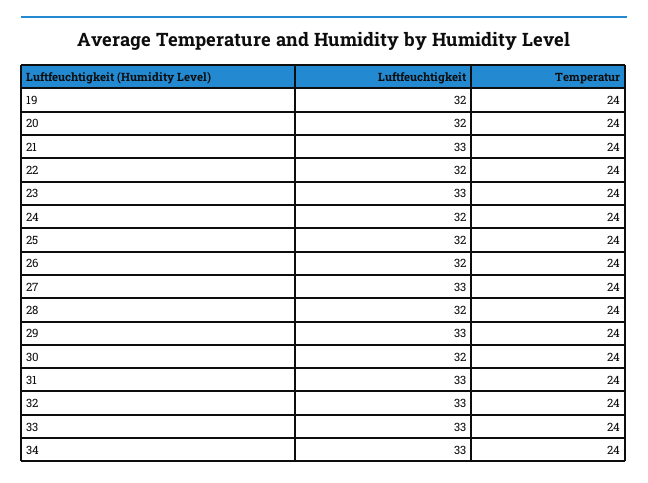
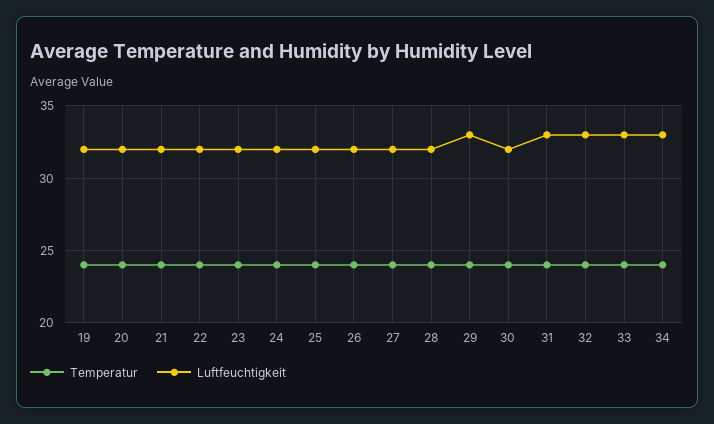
Luftfeuchtigkeit, 21: 33 -> 32
Luftfeuchtigkeit, 23: 33 -> 32
Luftfeuchtigkeit, 27: 33 -> 32

